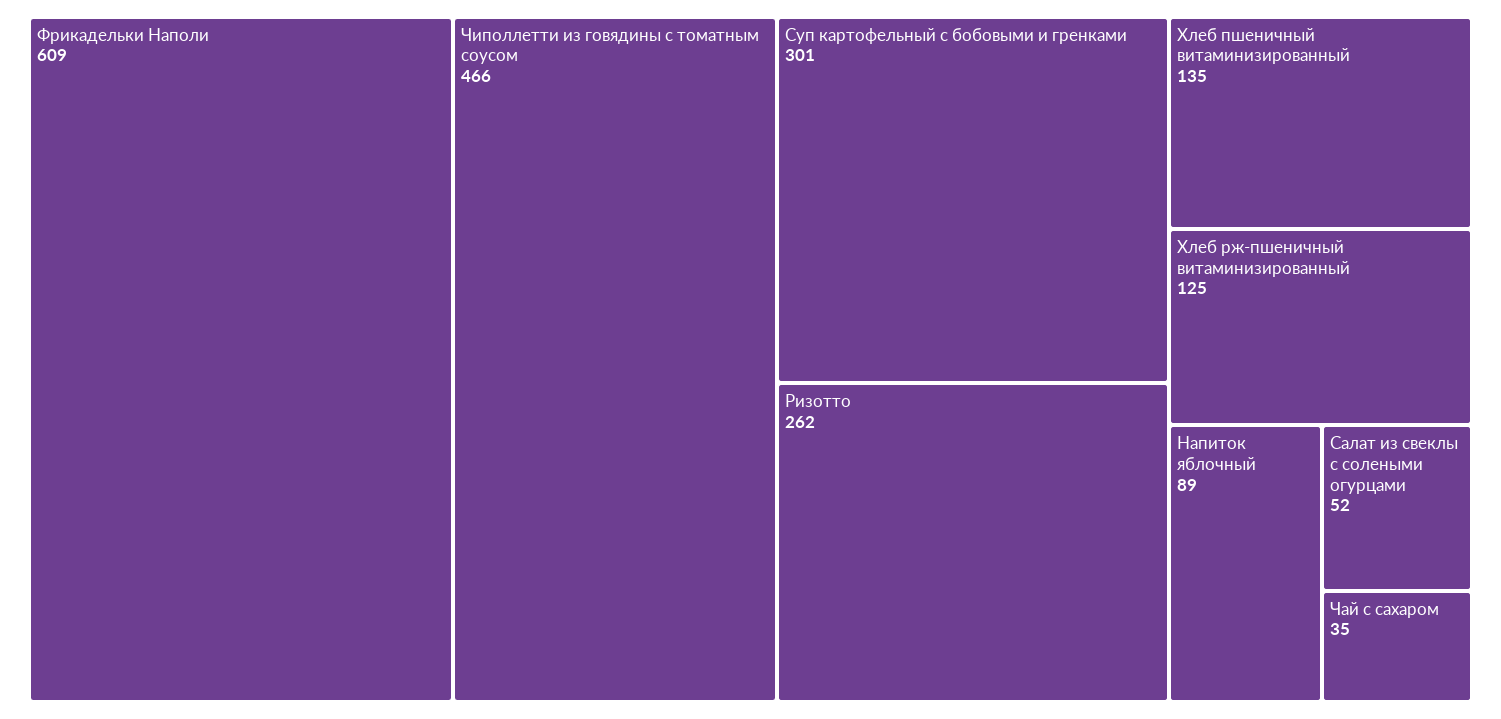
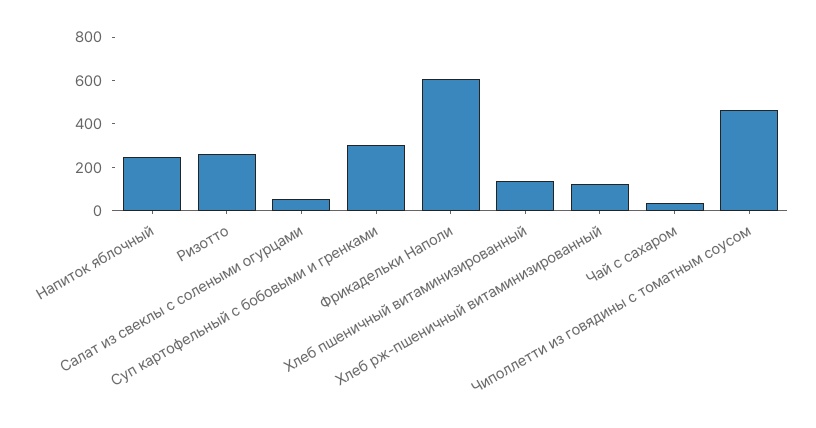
Напиток яблочный: 89 -> 250

